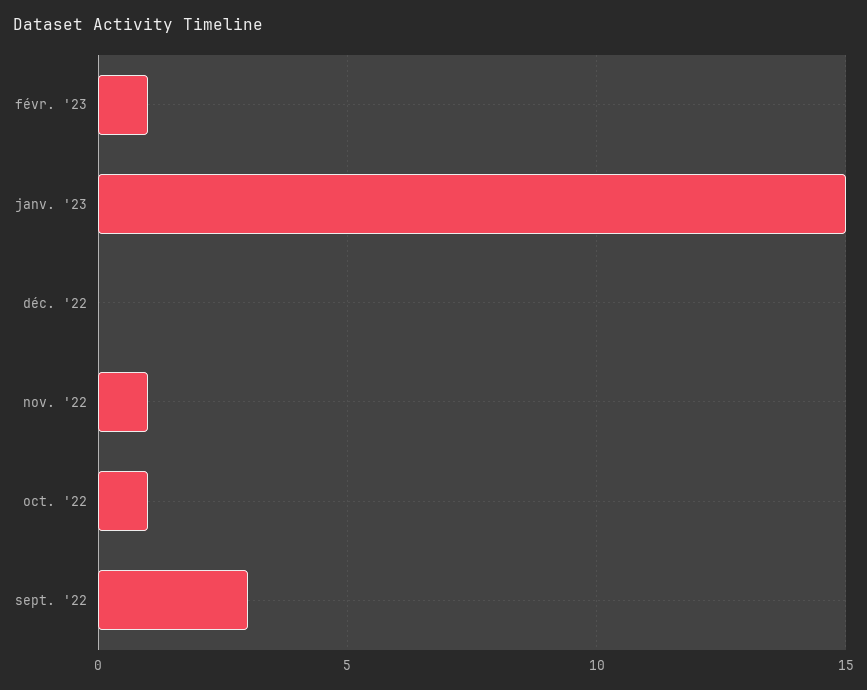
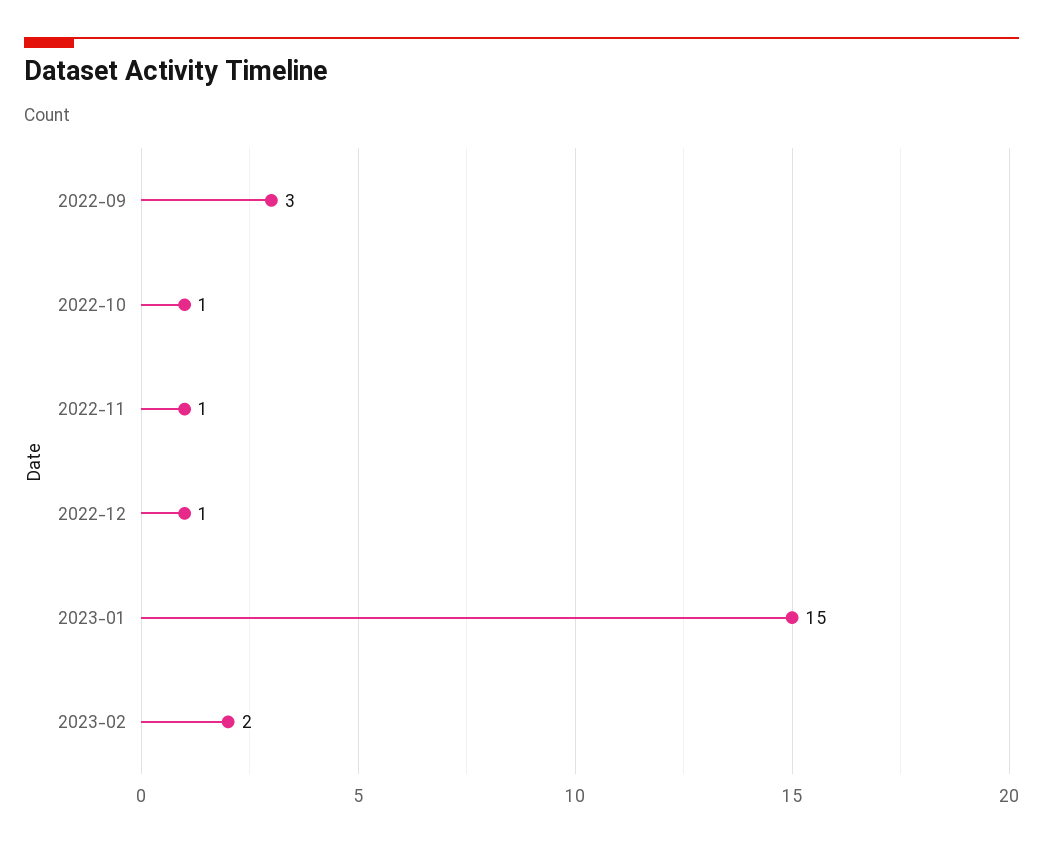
févr. '23: 1 -> 2
déc. '22: 0 -> 1

